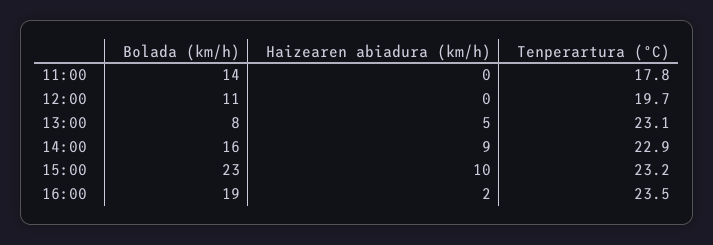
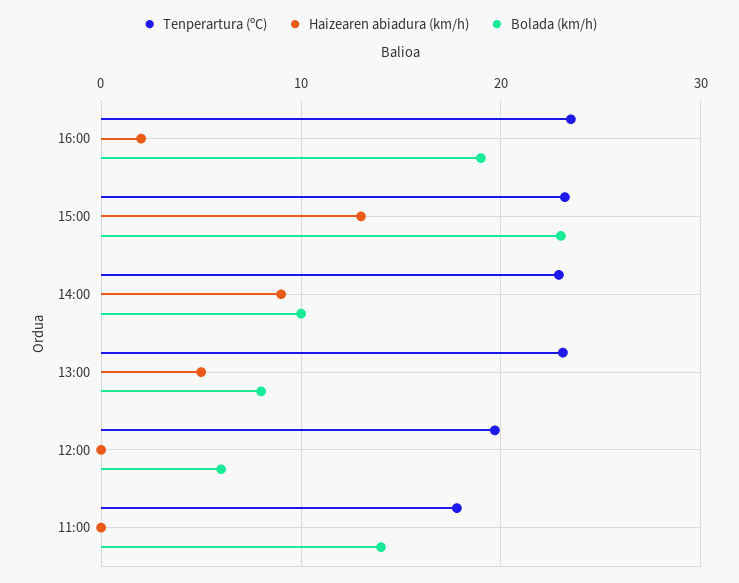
Bolada (km/h), 12:00: 11 -> 6
Bolada (km/h), 14:00: 16 -> 10
Haizearen abiadura (km/h), 15:00: 10 -> 13

